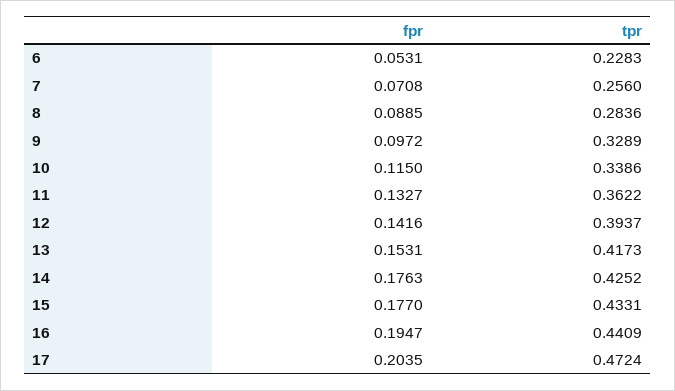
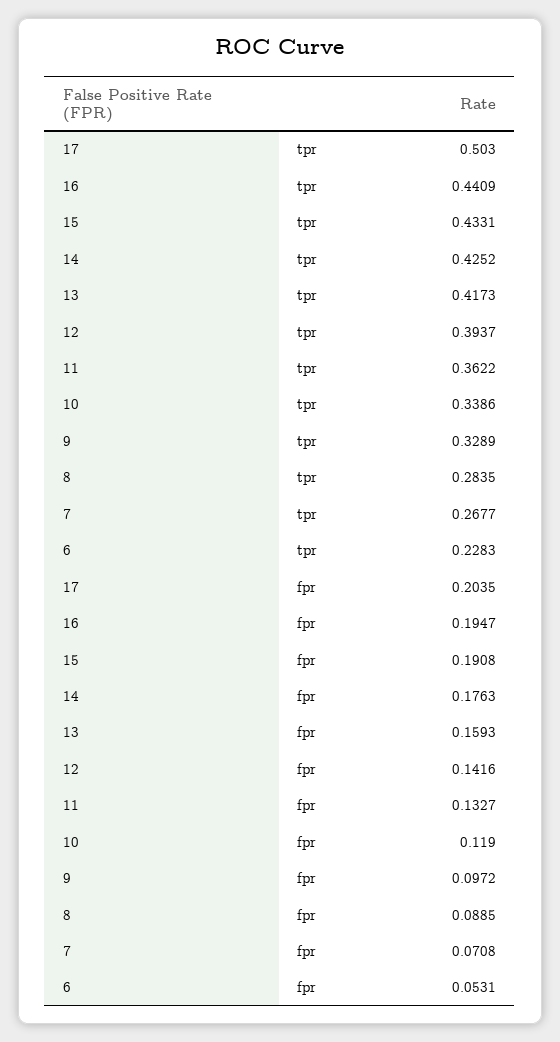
tpr, 7: 0.256 -> 0.2677
tpr, 8: 0.2836 -> 0.2835
fpr, 10: 0.115 -> 0.119
fpr, 13: 0.1531 -> 0.1593
fpr, 15: 0.177 -> 0.1908
tpr, 17: 0.4724 -> 0.503

